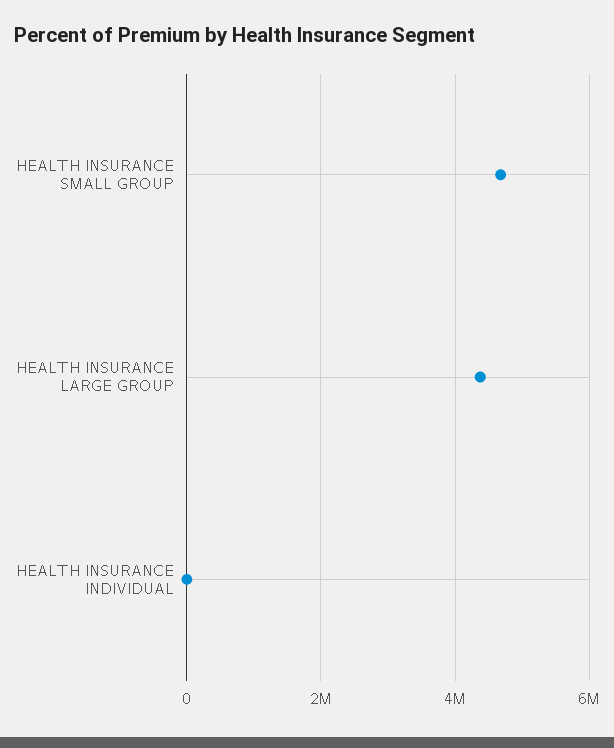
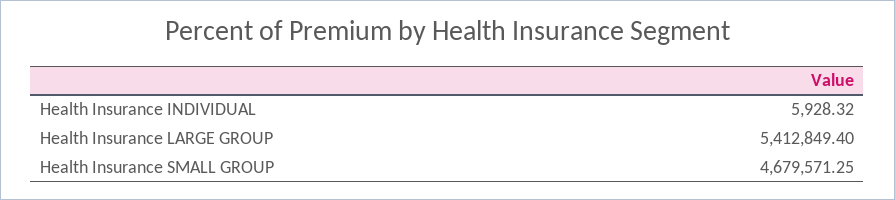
HEALTH INSURANCE LARGE GROUP: 4400000 -> 5412849.4

